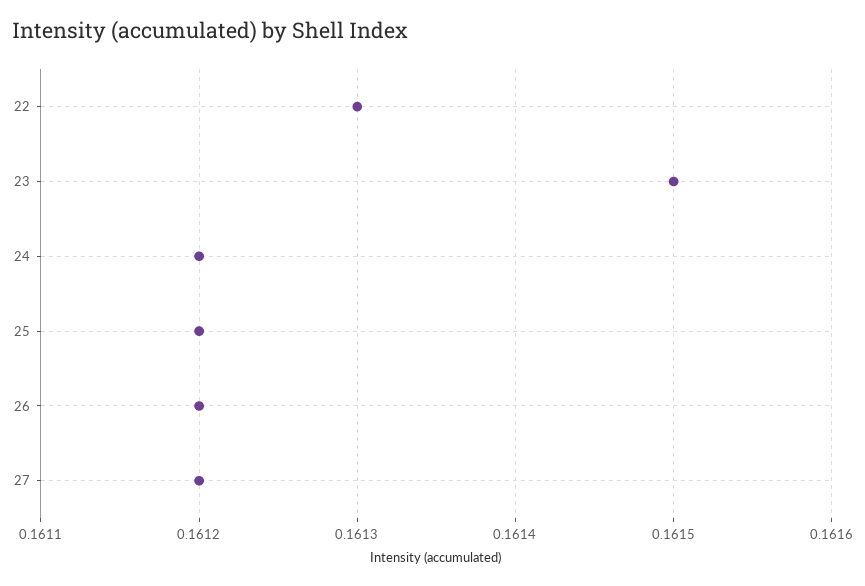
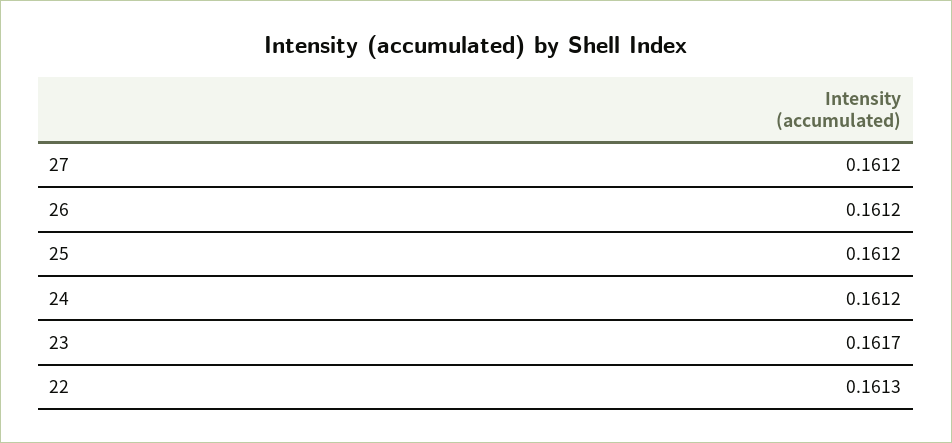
23: 0.1615 -> 0.1617

